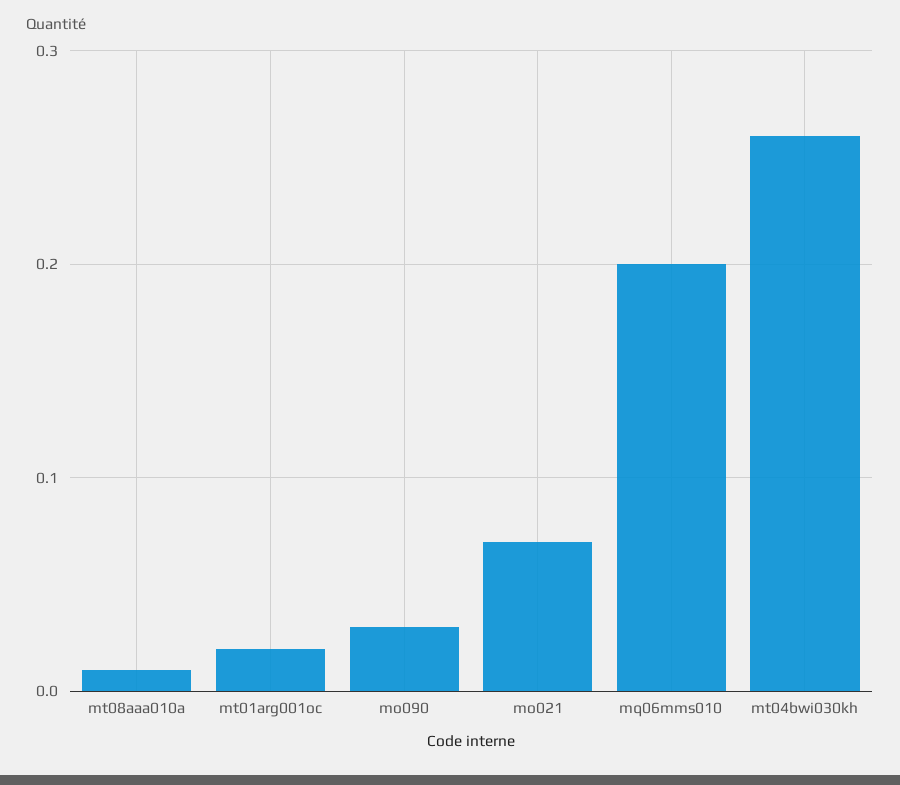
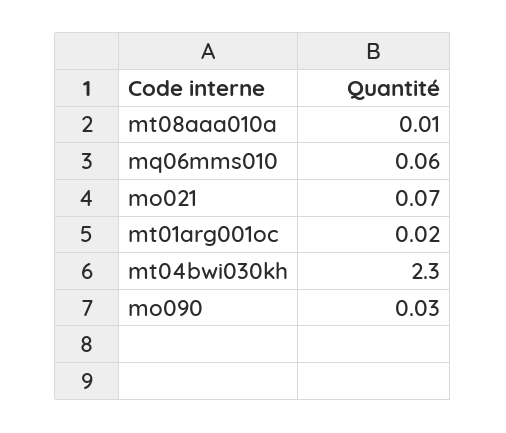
mq06mms010: 0.2 -> 0.06
mt04bwi030kh: 0.26 -> 2.3

